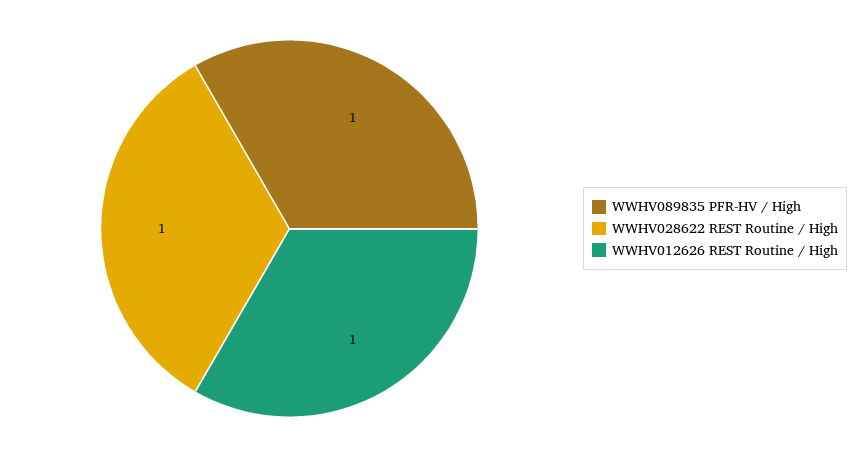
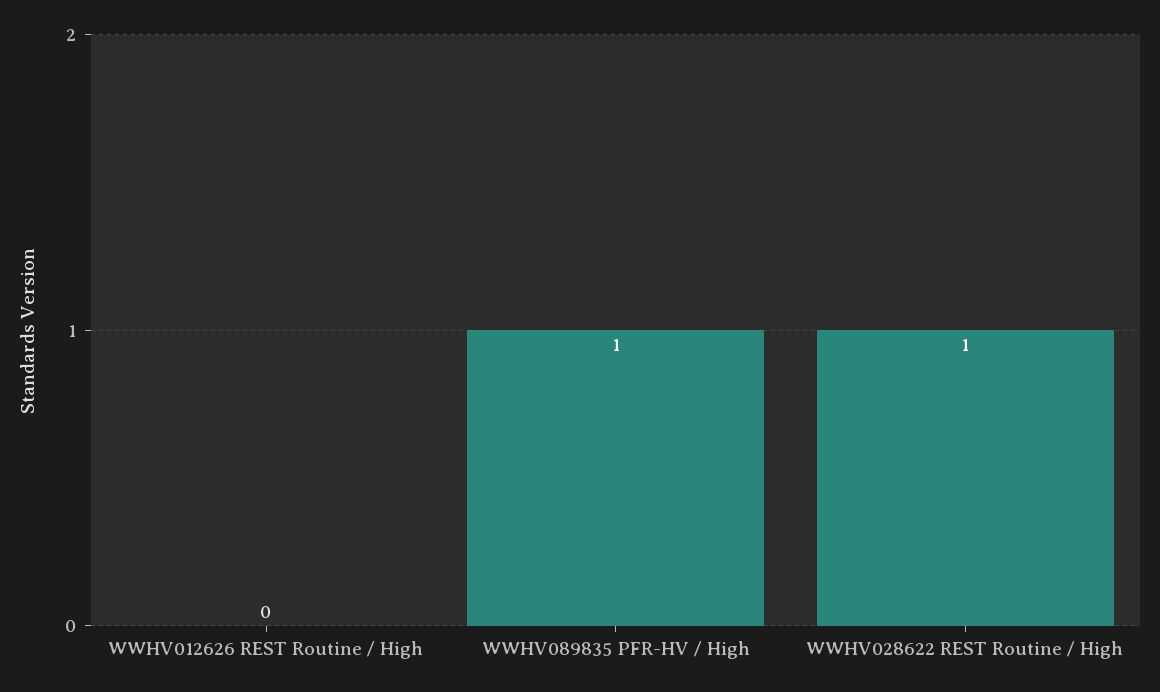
WWHV012626 REST Routine / High: 1 -> 0

